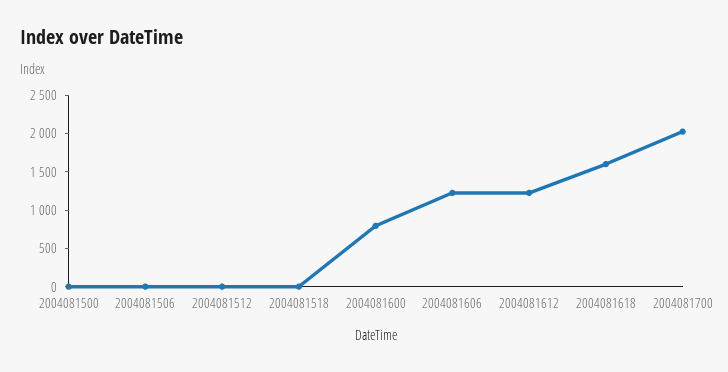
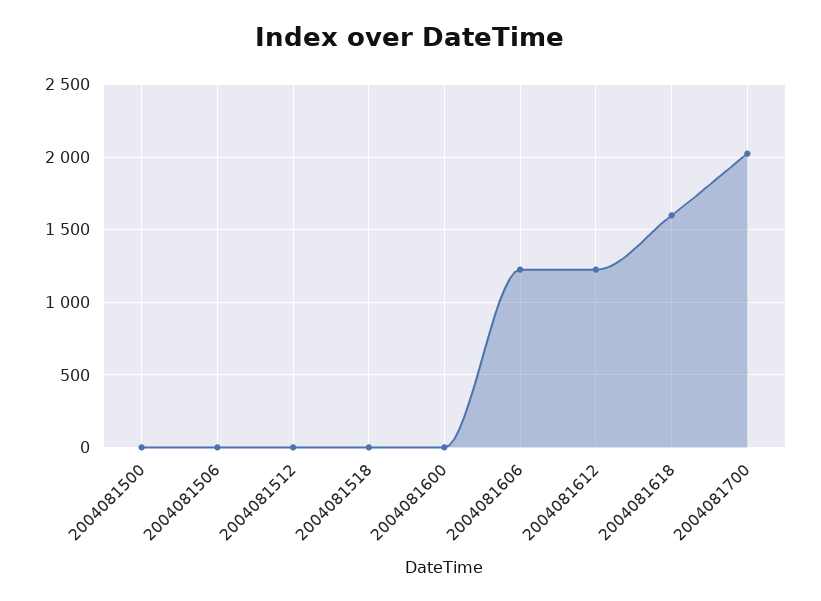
2004081600: 750 -> 0

